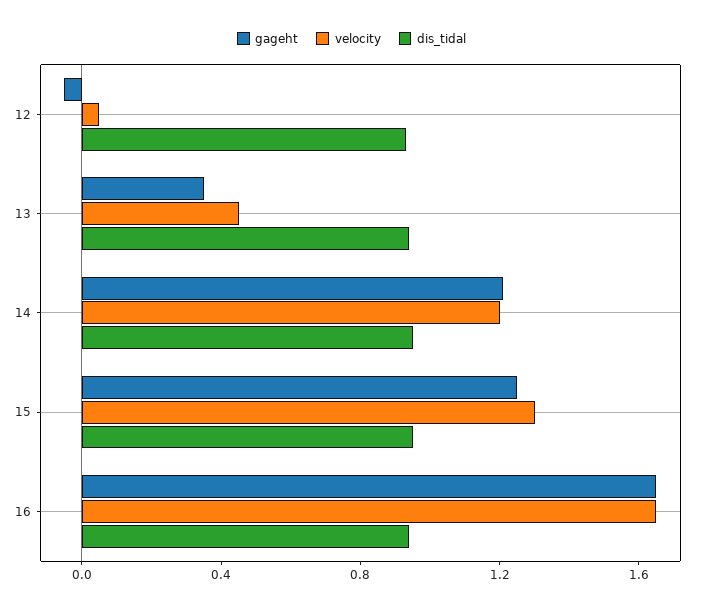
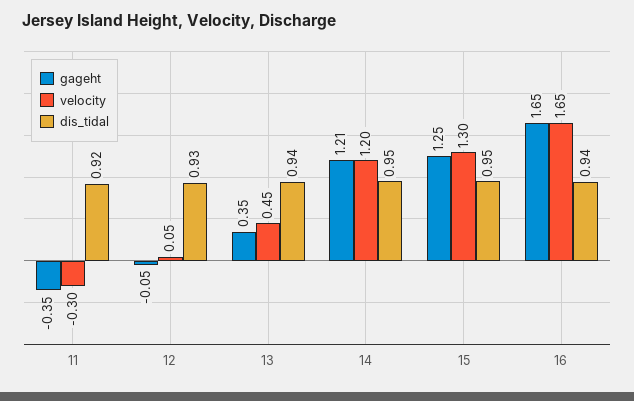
gageht, 11: none -> -0.35
velocity, 11: none -> -0.3
dis_tidal, 11: none -> 0.92

